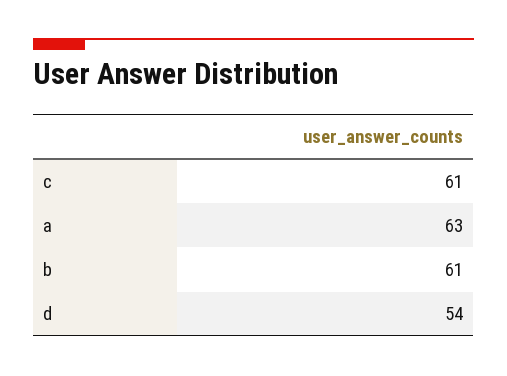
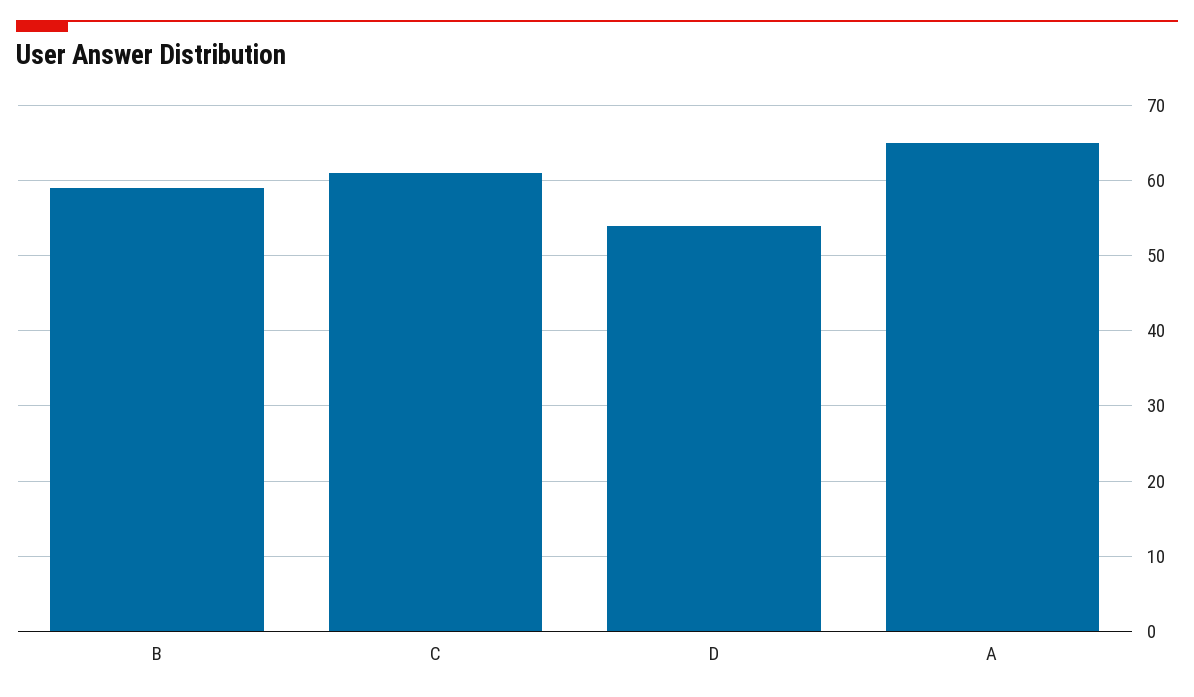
a: 63 -> 65
b: 61 -> 59

